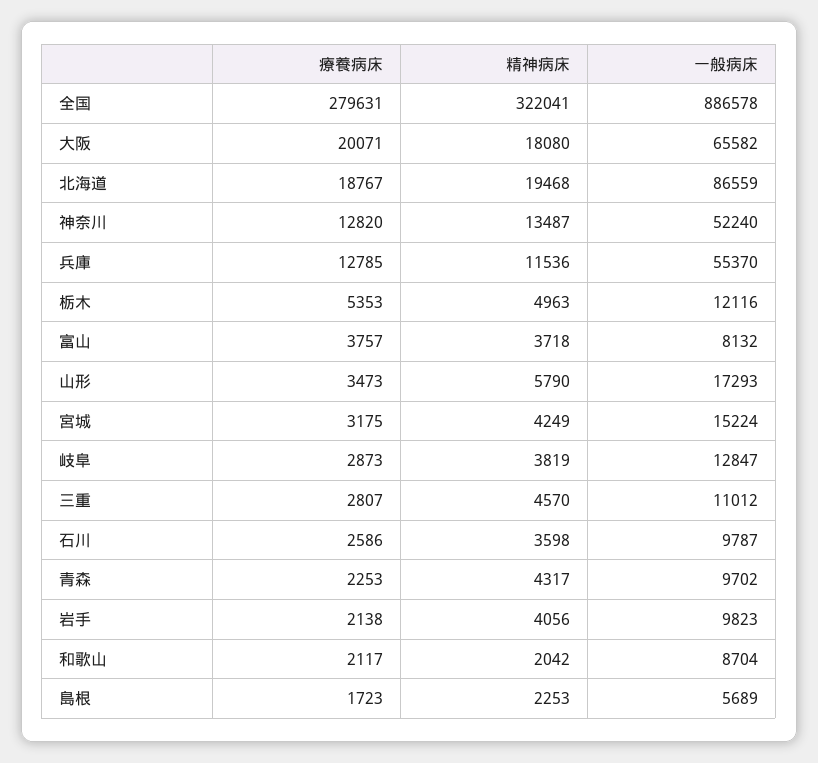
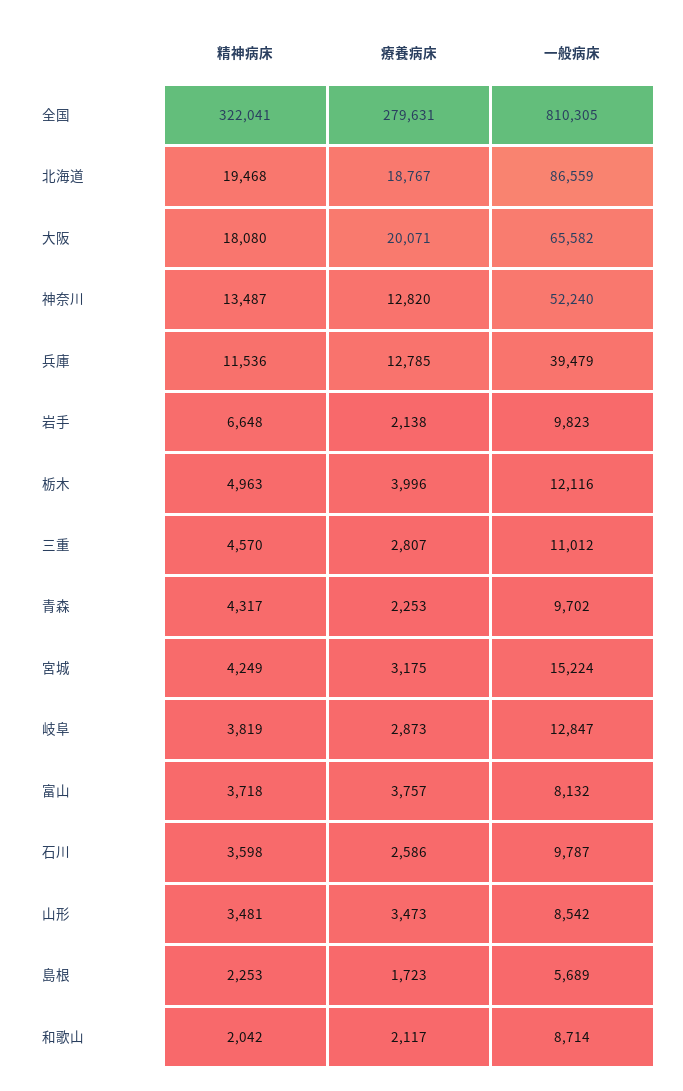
一般病床, 全国: 886578 -> 810305
一般病床, 兵庫: 55370 -> 39479
療養病床, 栃木: 5353 -> 3996
精神病床, 山形: 5790 -> 3481
一般病床, 山形: 17293 -> 8542
精神病床, 岩手: 4056 -> 6648
一般病床, 和歌山: 8704 -> 8714

